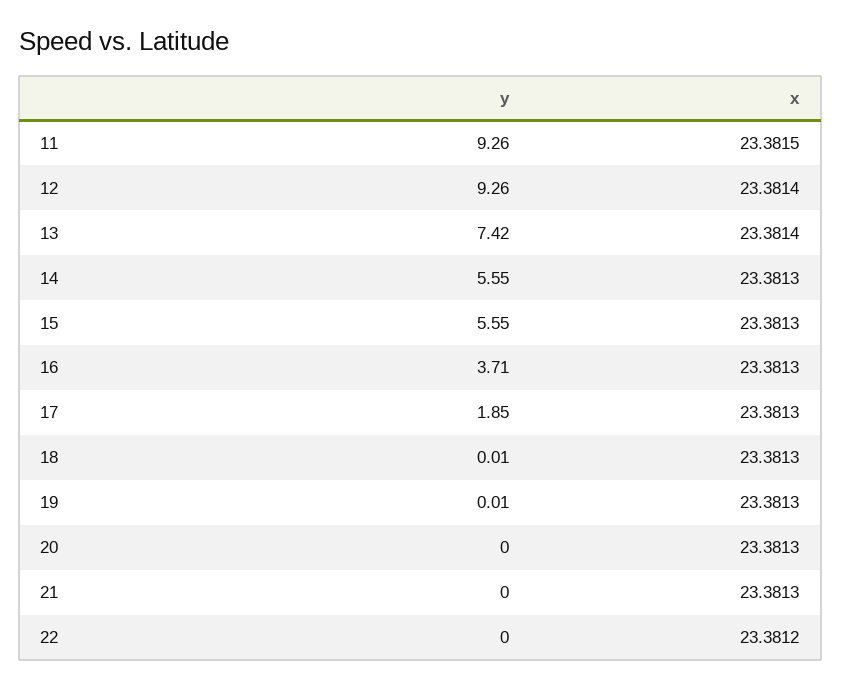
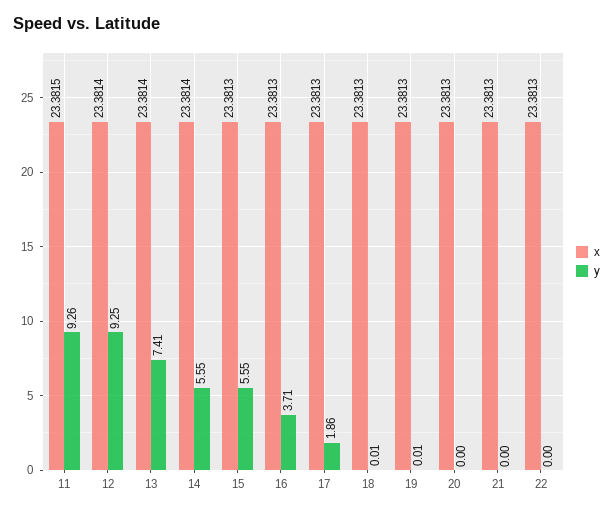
y, 12: 9.26 -> 9.25
y, 13: 7.42 -> 7.41
x, 14: 23.3813 -> 23.3814
y, 17: 1.85 -> 1.86
x, 22: 23.3812 -> 23.3813

